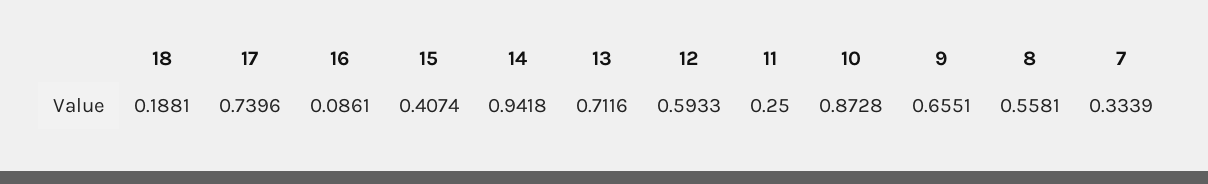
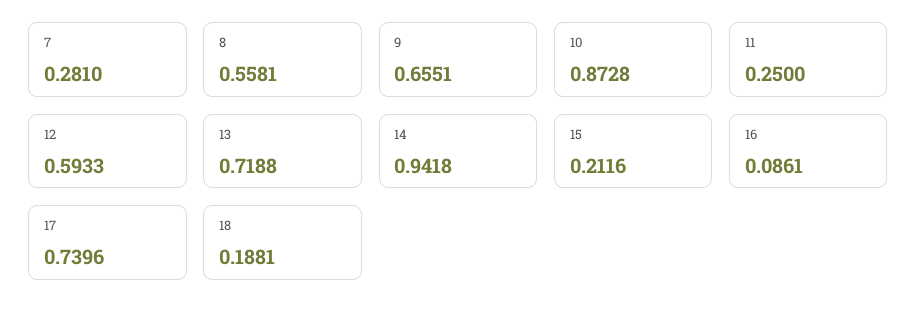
15: 0.4074 -> 0.2116
13: 0.7116 -> 0.7188
7: 0.3339 -> 0.281

